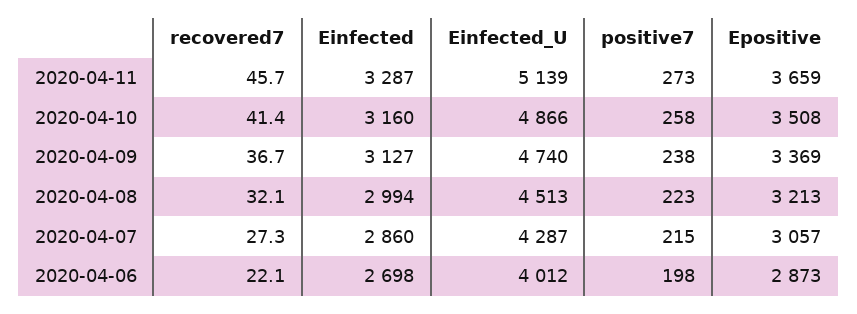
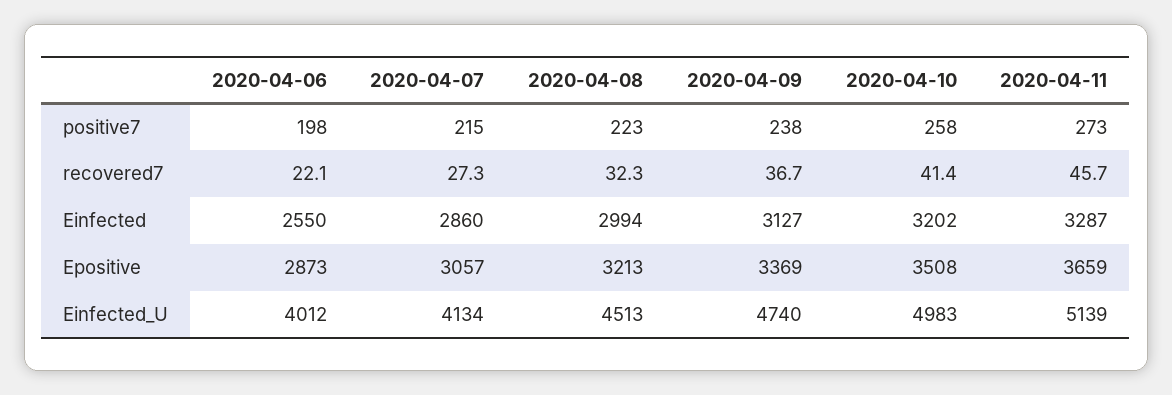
Einfected, 2020-04-10: 3160 -> 3202
Einfected_U, 2020-04-10: 4866 -> 4983
recovered7, 2020-04-08: 32.1 -> 32.3
Einfected_U, 2020-04-07: 4287 -> 4134
Einfected, 2020-04-06: 2698 -> 2550

